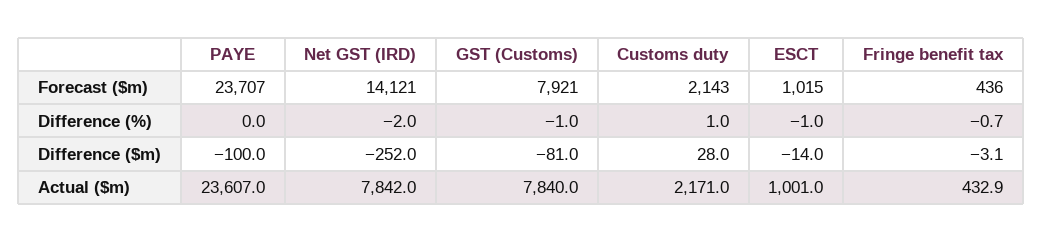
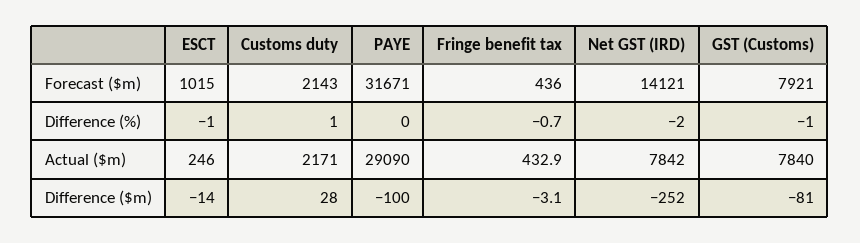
PAYE, Forecast ($m): 23707 -> 31671
PAYE, Actual ($m): 23607 -> 29090
ESCT, Actual ($m): 1001 -> 246

